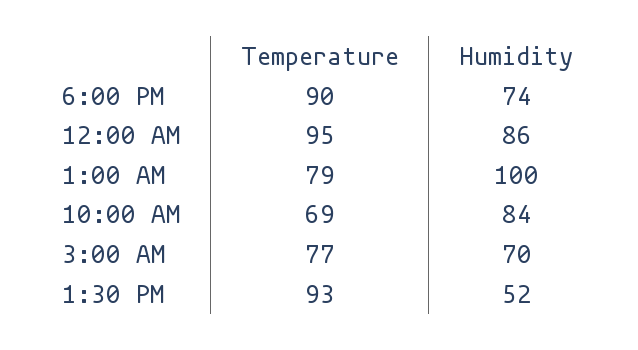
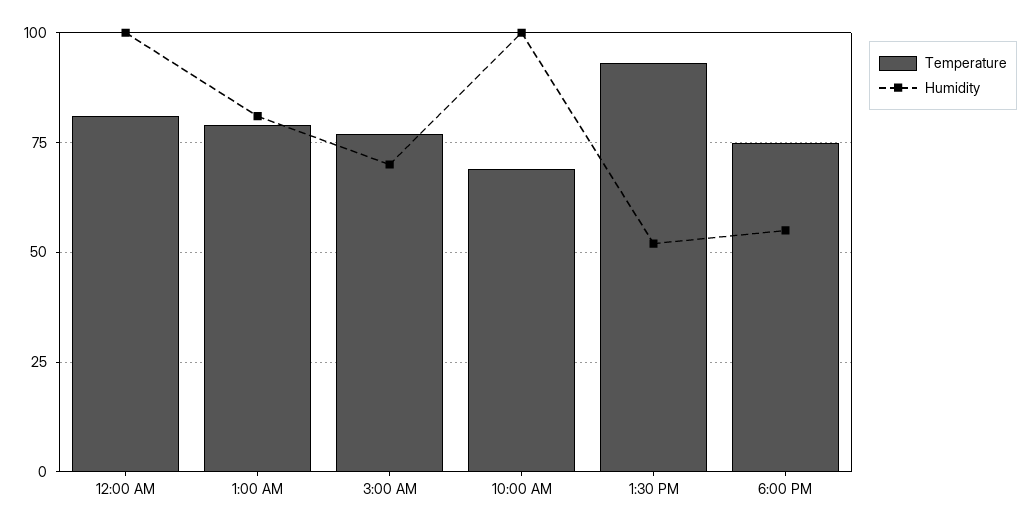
Temperature, 6:00 PM: 90 -> 75
Humidity, 6:00 PM: 74 -> 55
Temperature, 12:00 AM: 95 -> 80
Humidity, 12:00 AM: 86 -> 100
Humidity, 1:00 AM: 100 -> 80
Humidity, 10:00 AM: 84 -> 100

